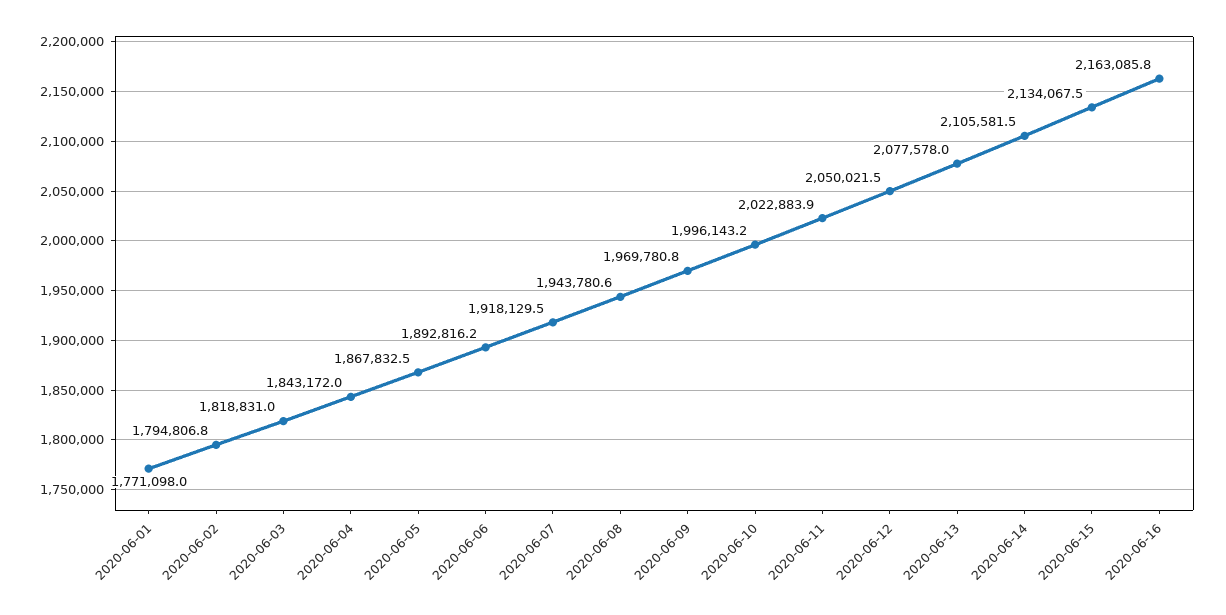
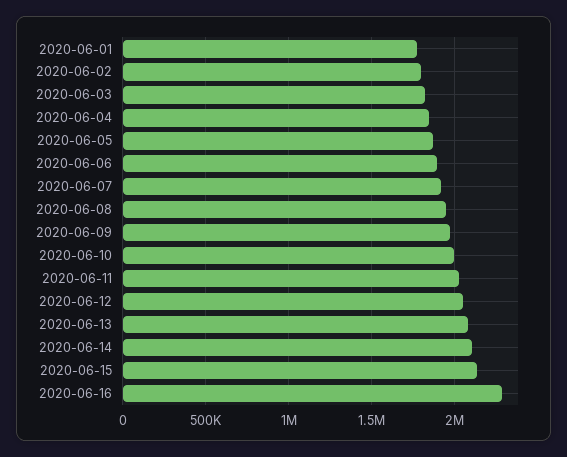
2020-06-16: 2163085.8 -> 2300000

